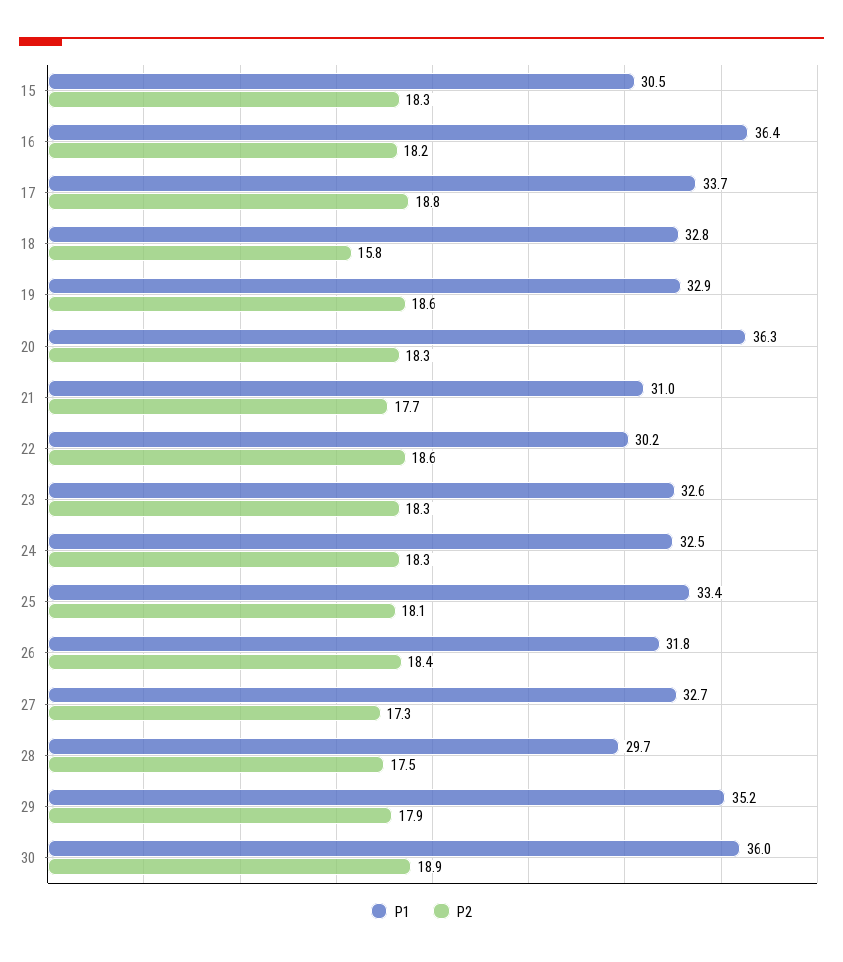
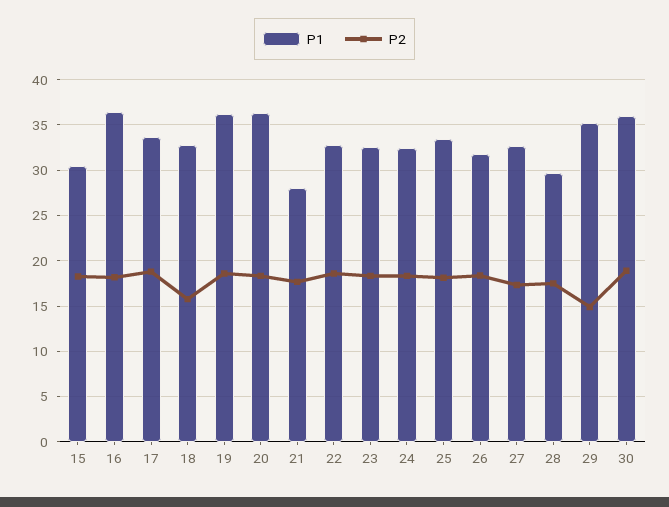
P1, 19: 32.9 -> 36
P1, 21: 31 -> 28
P1, 22: 30.2 -> 33
P2, 29: 17.9 -> 15

